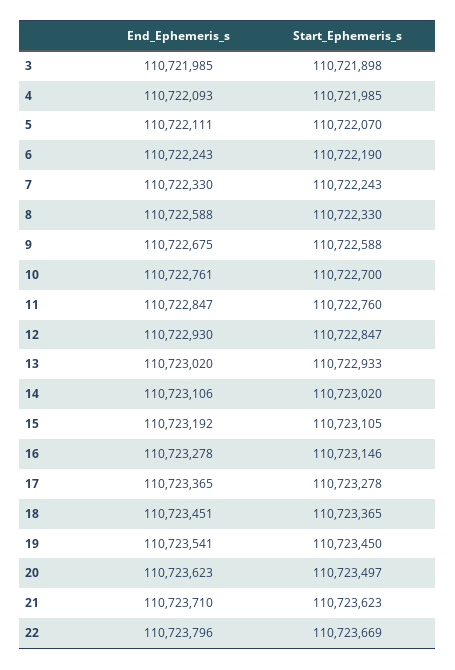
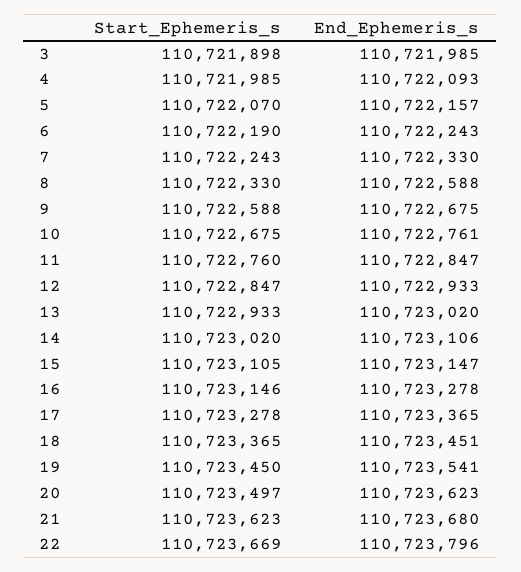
End_Ephemeris_s, 5: 110722111 -> 110722157
Start_Ephemeris_s, 10: 110722700 -> 110722675
End_Ephemeris_s, 12: 110722930 -> 110722933
End_Ephemeris_s, 15: 110723192 -> 110723147
End_Ephemeris_s, 21: 110723710 -> 110723680

